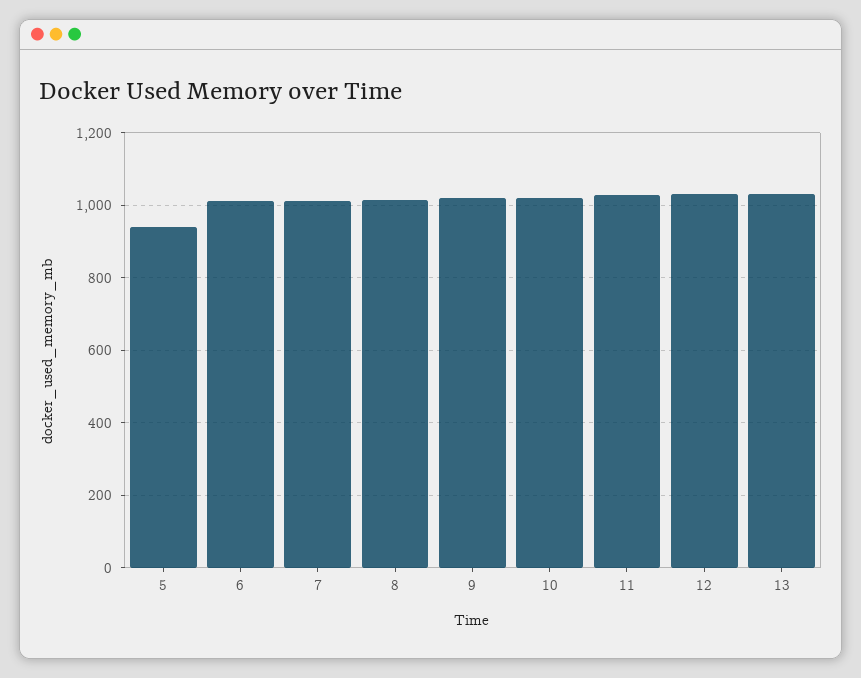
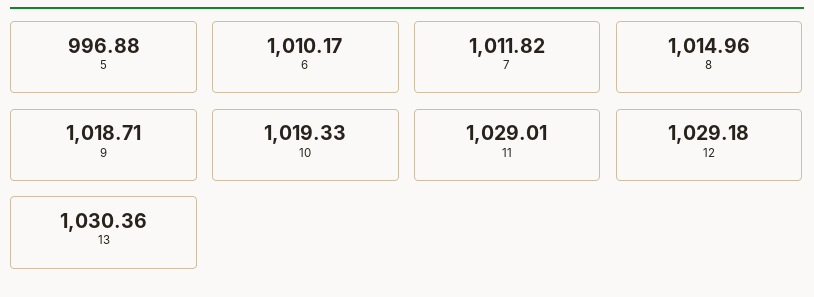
5: 940 -> 996.88

